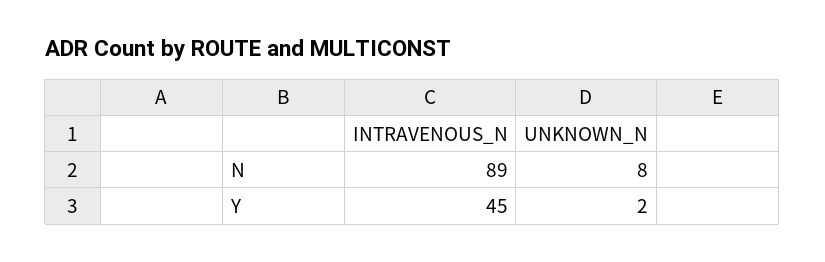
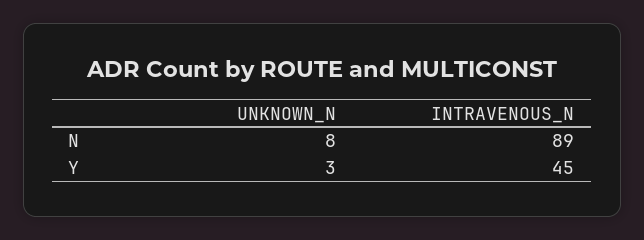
UNKNOWN_N, Y: 2 -> 3

